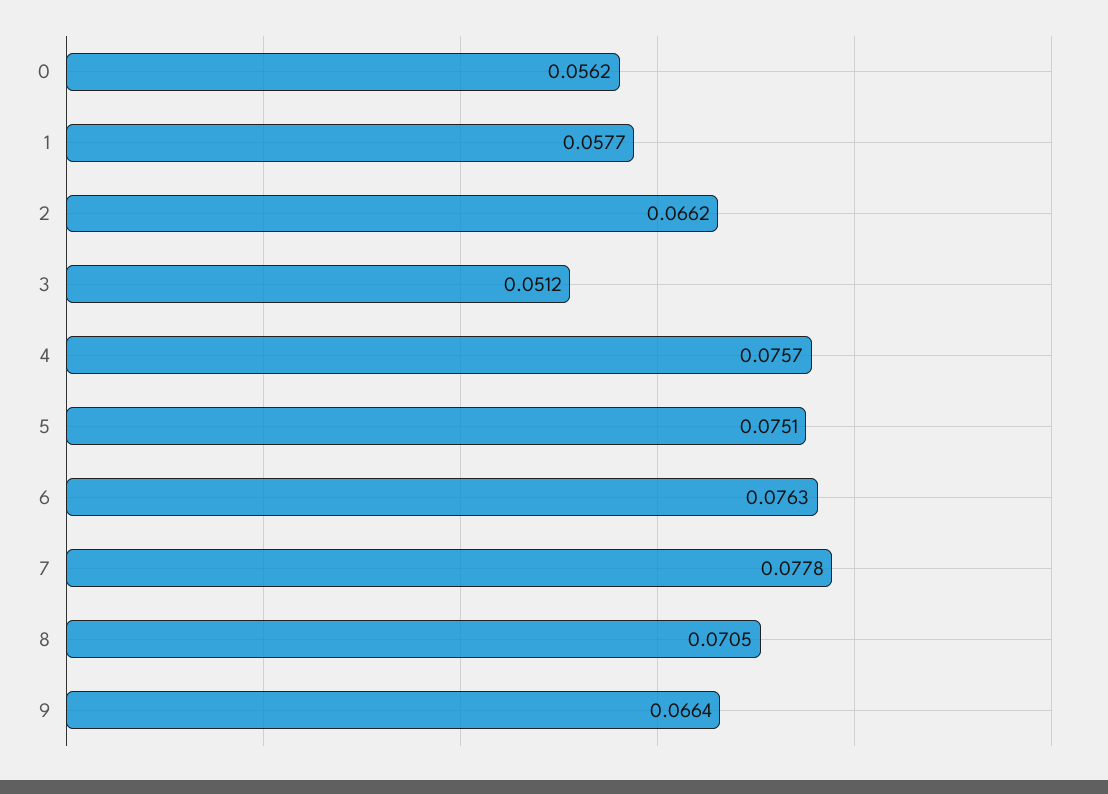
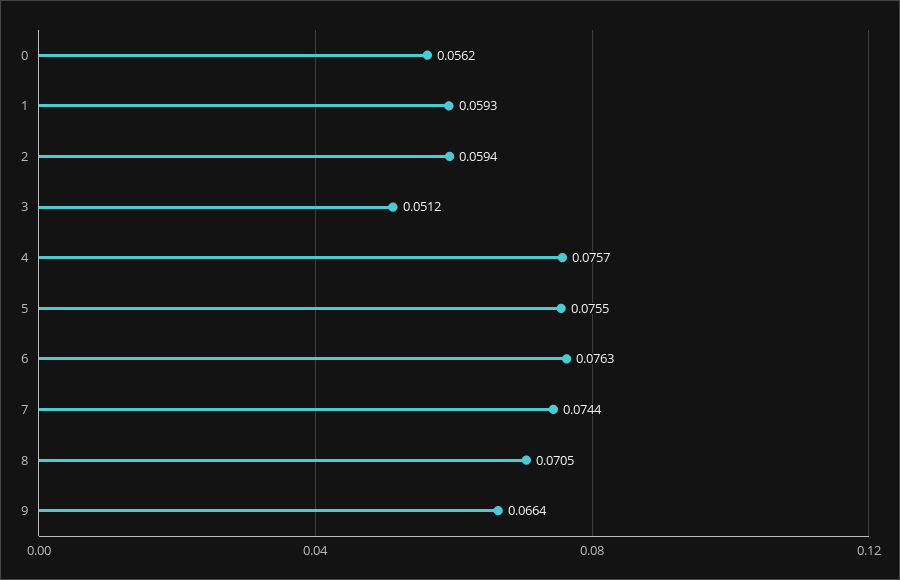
1: 0.0577 -> 0.0593
2: 0.0662 -> 0.0594
5: 0.0751 -> 0.0755
7: 0.0778 -> 0.0744

